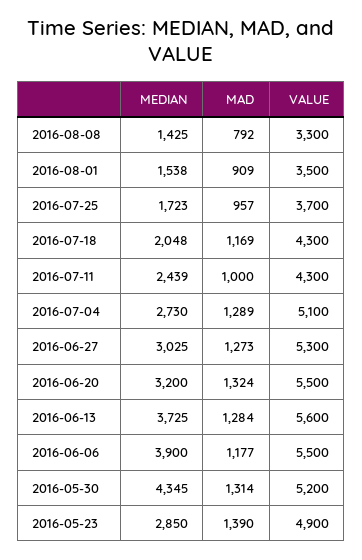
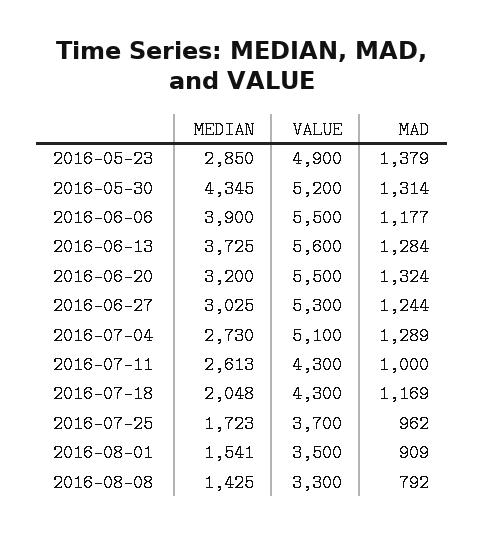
MEDIAN, 2016-08-01: 1538 -> 1541
MAD, 2016-07-25: 957 -> 962
MEDIAN, 2016-07-11: 2439 -> 2613
MAD, 2016-06-27: 1273 -> 1244
MAD, 2016-05-23: 1390 -> 1379

